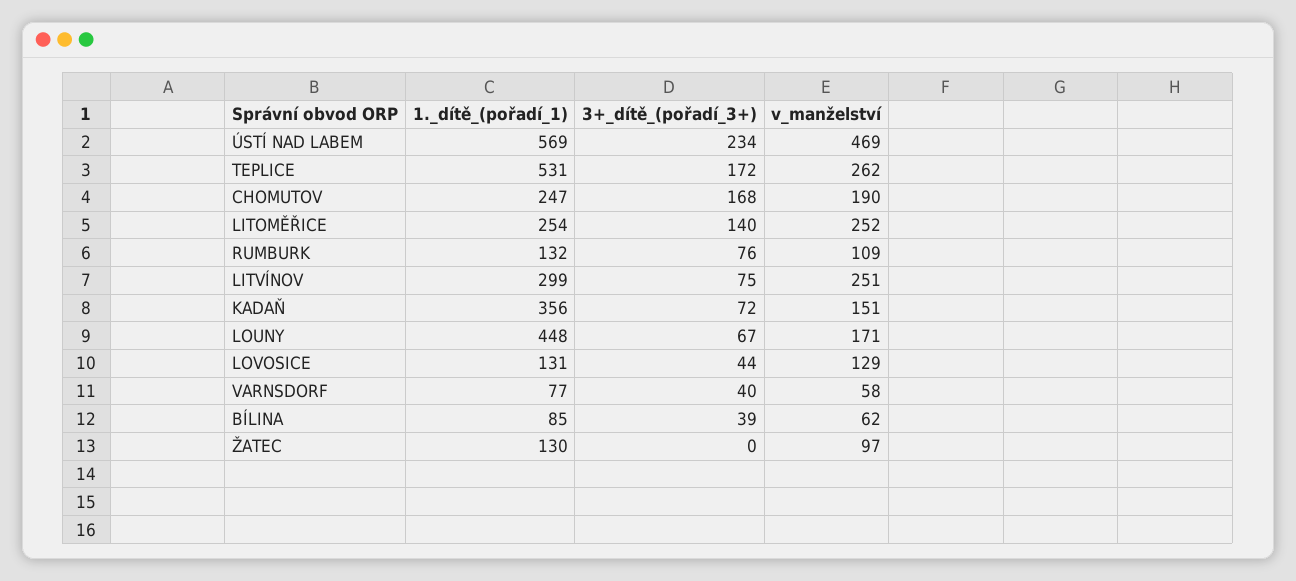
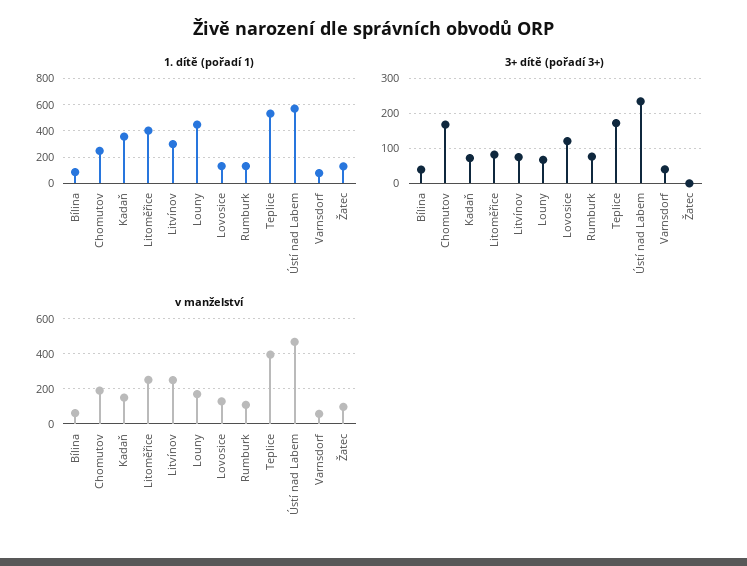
v_manželství, TEPLICE: 262 -> 400
1._dítě_(pořadí_1), LITOMĚŘICE: 254 -> 400
3+_dítě_(pořadí_3+), LITOMĚŘICE: 140 -> 80
3+_dítě_(pořadí_3+), LOVOSICE: 44 -> 120

